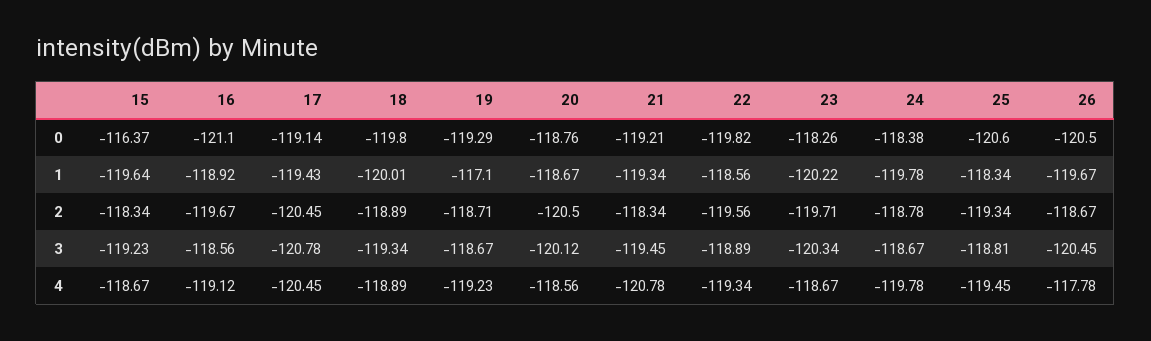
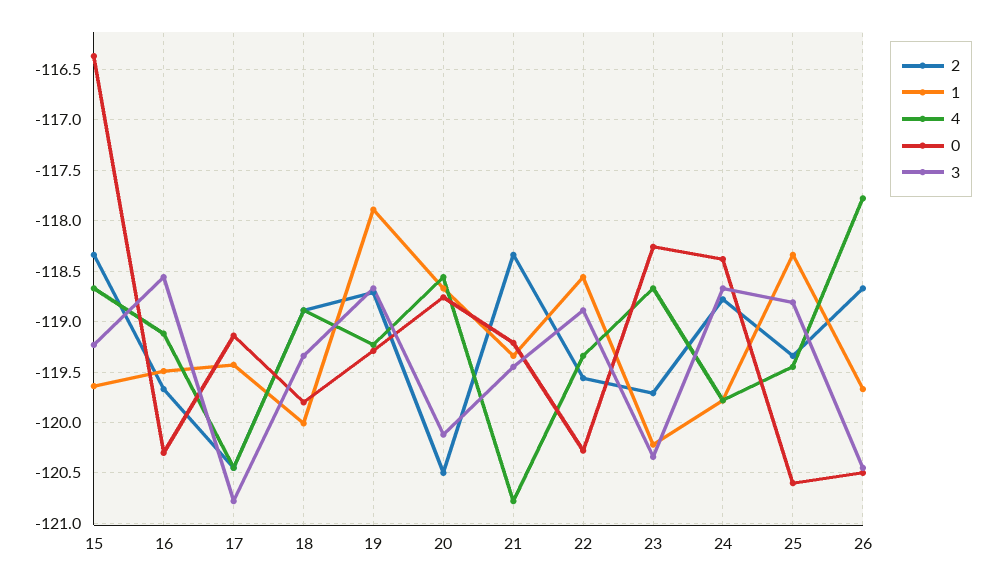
0, 16: -121.1 -> -120.3
0, 22: -119.82 -> -120.3
1, 16: -118.92 -> -119.5
1, 19: -117.1 -> -117.9

